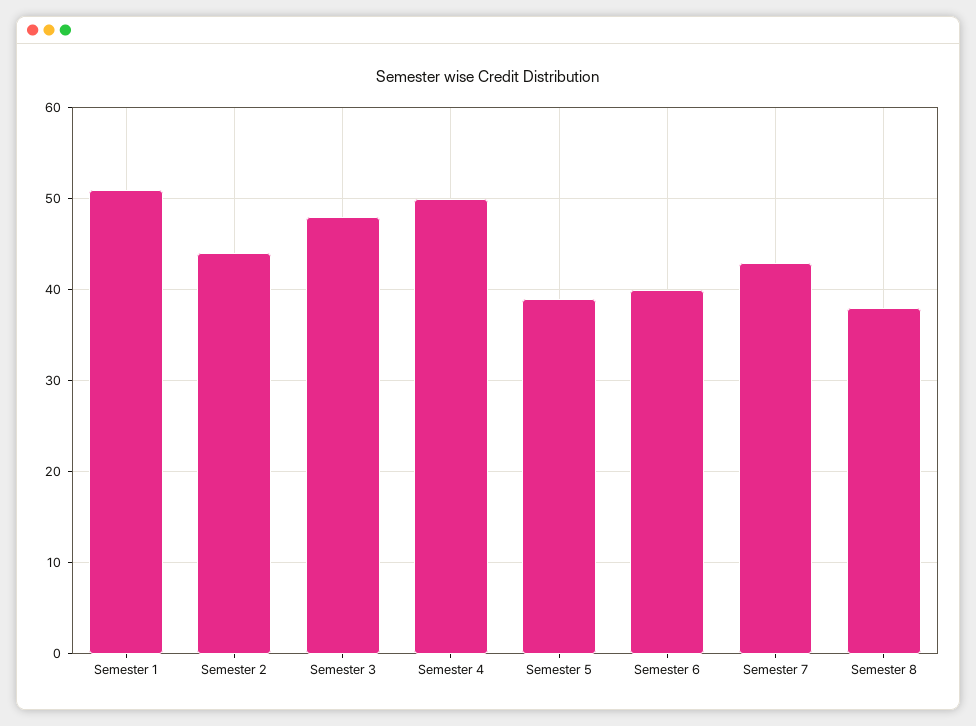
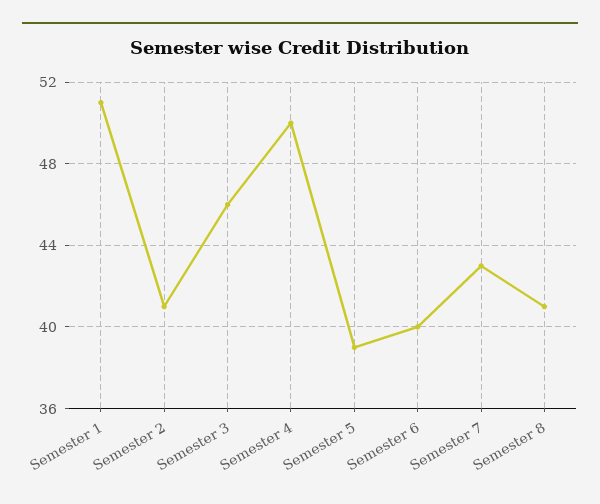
Semester 2: 44 -> 41
Semester 3: 48 -> 46
Semester 8: 38 -> 41

